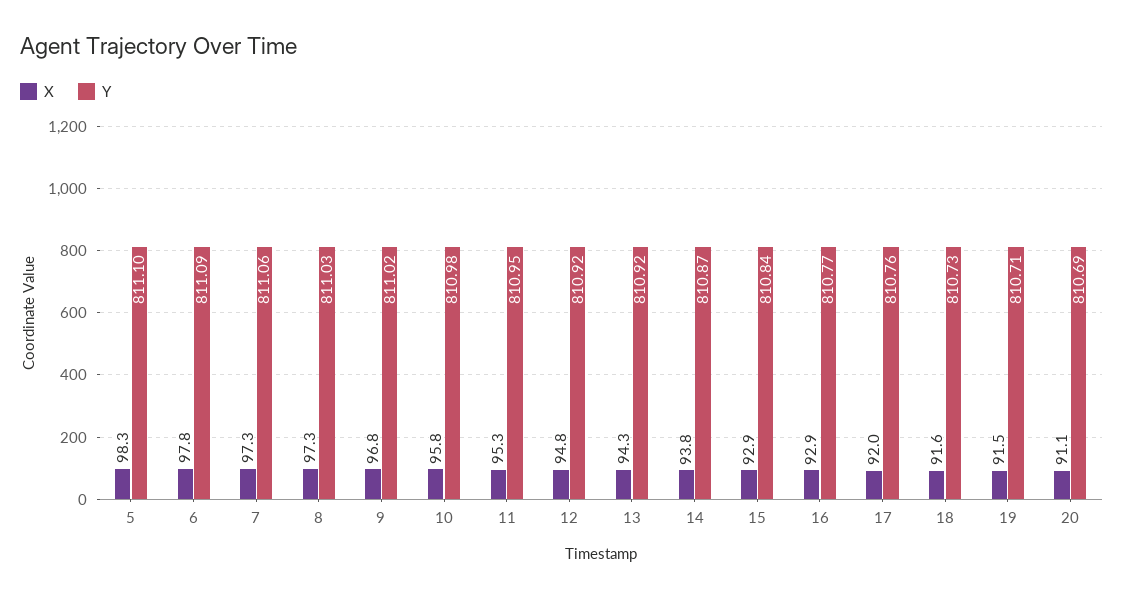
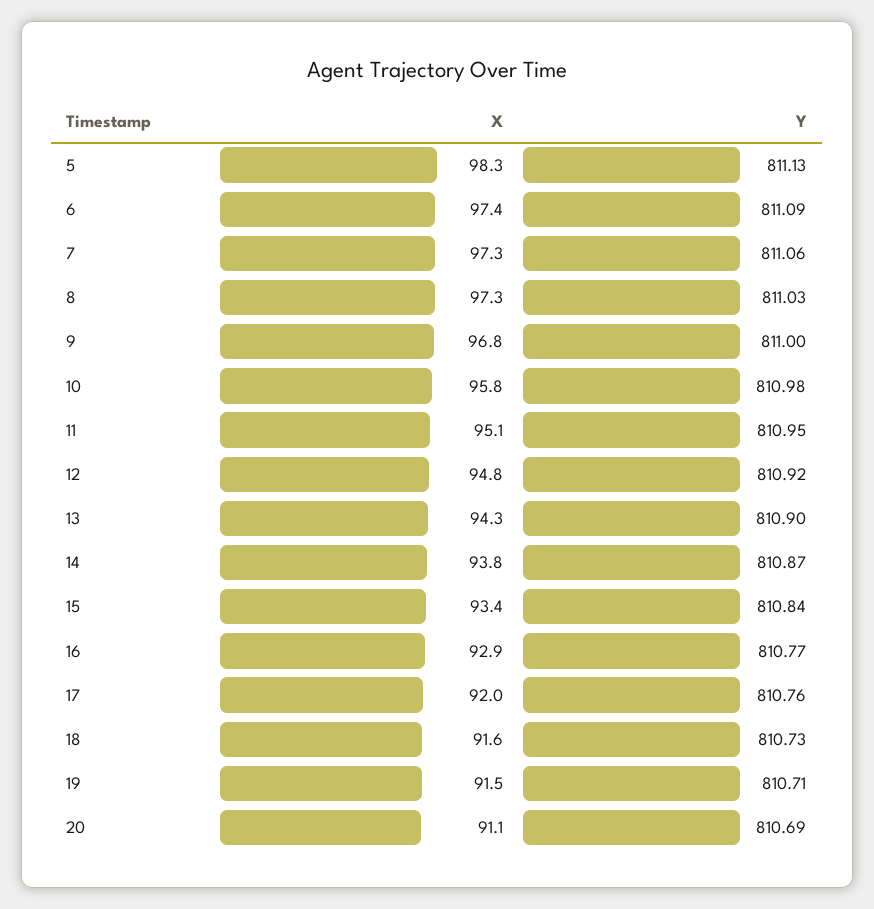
Y, 5: 811.1 -> 811.13
X, 6: 97.8 -> 97.4
Y, 9: 811.02 -> 811
X, 11: 95.3 -> 95.1
Y, 13: 810.92 -> 810.9
X, 15: 92.9 -> 93.4

